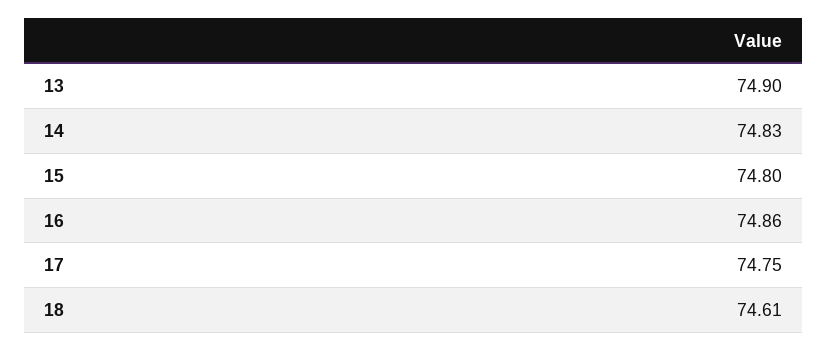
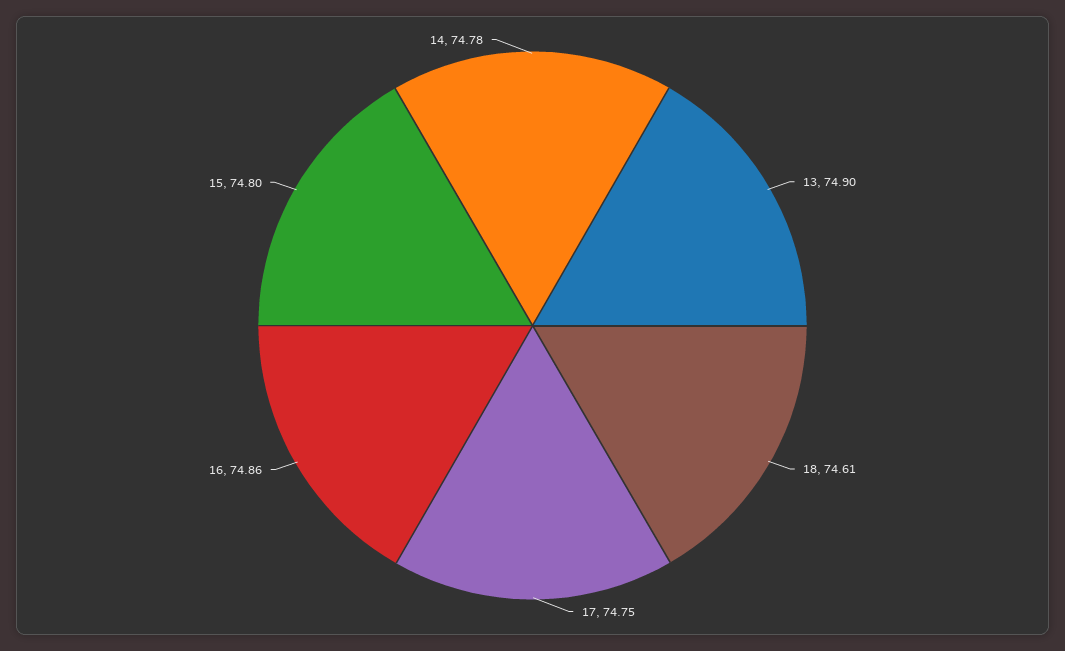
14: 74.83 -> 74.78

